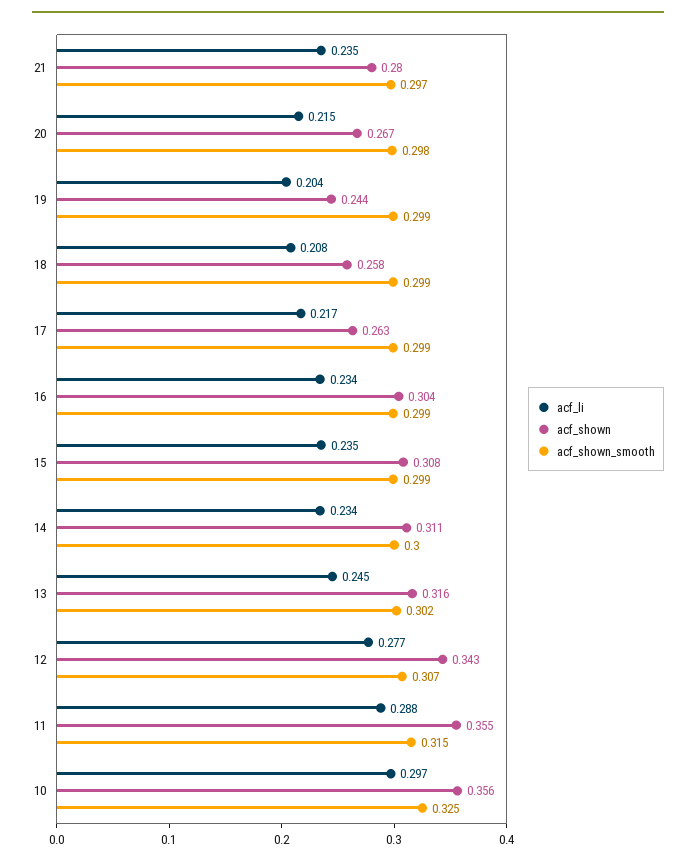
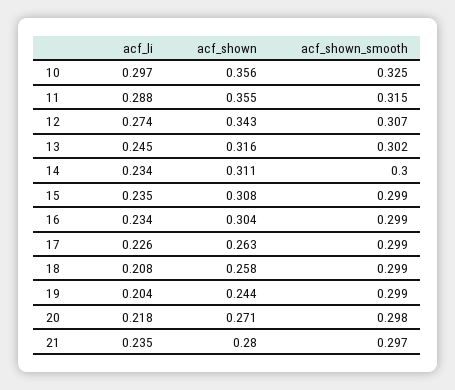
acf_li, 20: 0.215 -> 0.218
acf_shown, 20: 0.267 -> 0.271
acf_li, 17: 0.217 -> 0.226
acf_li, 12: 0.277 -> 0.274

